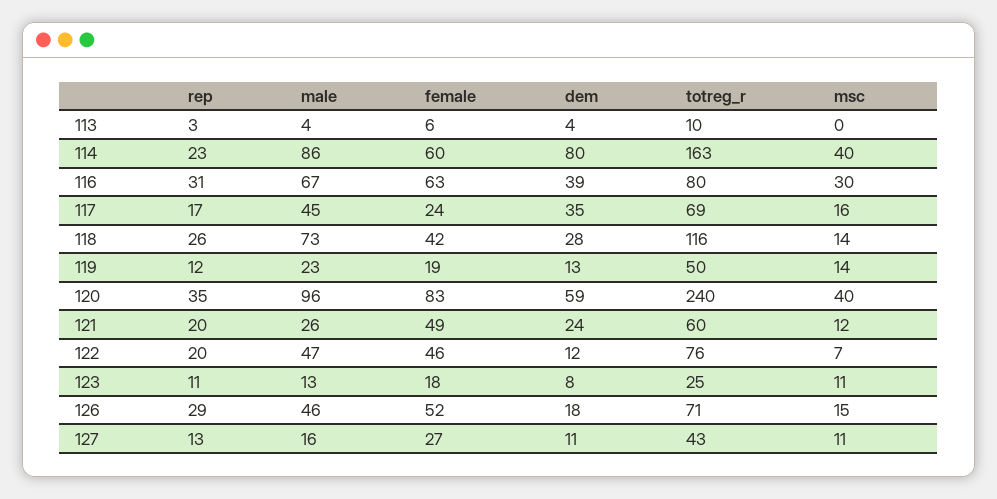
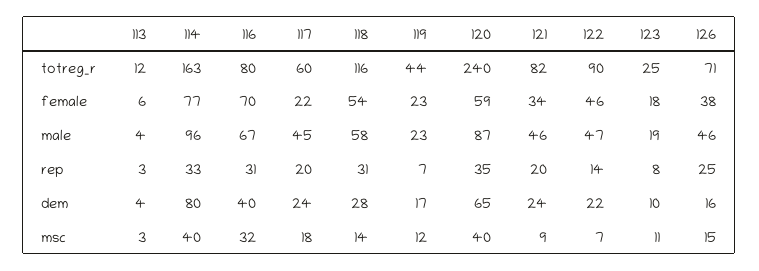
totreg_r, 113: 10 -> 12
msc, 113: 0 -> 3
rep, 114: 23 -> 33
male, 114: 86 -> 96
female, 114: 60 -> 77
female, 116: 63 -> 70
dem, 116: 39 -> 40
msc, 116: 30 -> 32
rep, 117: 17 -> 20
female, 117: 24 -> 22
dem, 117: 35 -> 24
totreg_r, 117: 69 -> 60
msc, 117: 16 -> 18
rep, 118: 26 -> 31
male, 118: 73 -> 58
female, 118: 42 -> 54
rep, 119: 12 -> 7
female, 119: 19 -> 23
dem, 119: 13 -> 17
totreg_r, 119: 50 -> 44
msc, 119: 14 -> 12
male, 120: 96 -> 87
female, 120: 83 -> 59
dem, 120: 59 -> 65
male, 121: 26 -> 46
female, 121: 49 -> 34
totreg_r, 121: 60 -> 82
msc, 121: 12 -> 9
rep, 122: 20 -> 14
dem, 122: 12 -> 22
totreg_r, 122: 76 -> 90
rep, 123: 11 -> 8
male, 123: 13 -> 19
dem, 123: 8 -> 10
rep, 126: 29 -> 25
female, 126: 52 -> 38
dem, 126: 18 -> 16
rep, 127: 13 -> none
male, 127: 16 -> none
female, 127: 27 -> none
dem, 127: 11 -> none
totreg_r, 127: 43 -> none
msc, 127: 11 -> none

